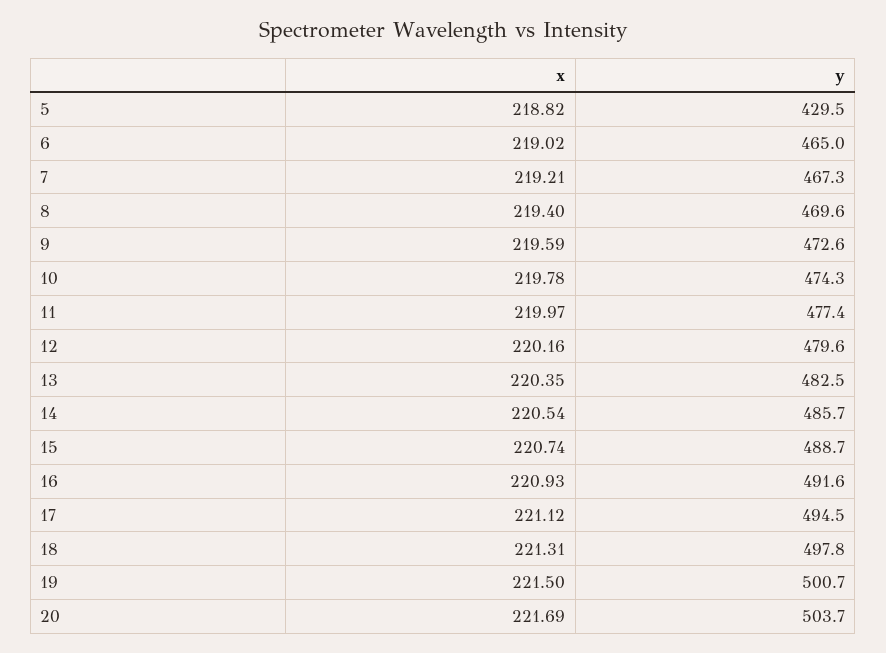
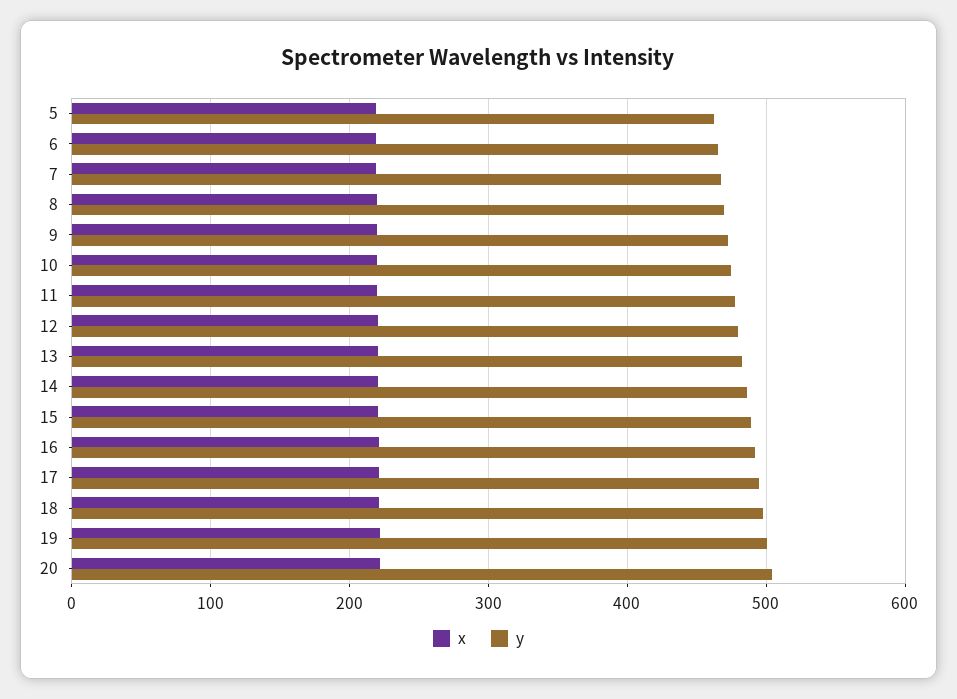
y, 5: 429.5 -> 460

